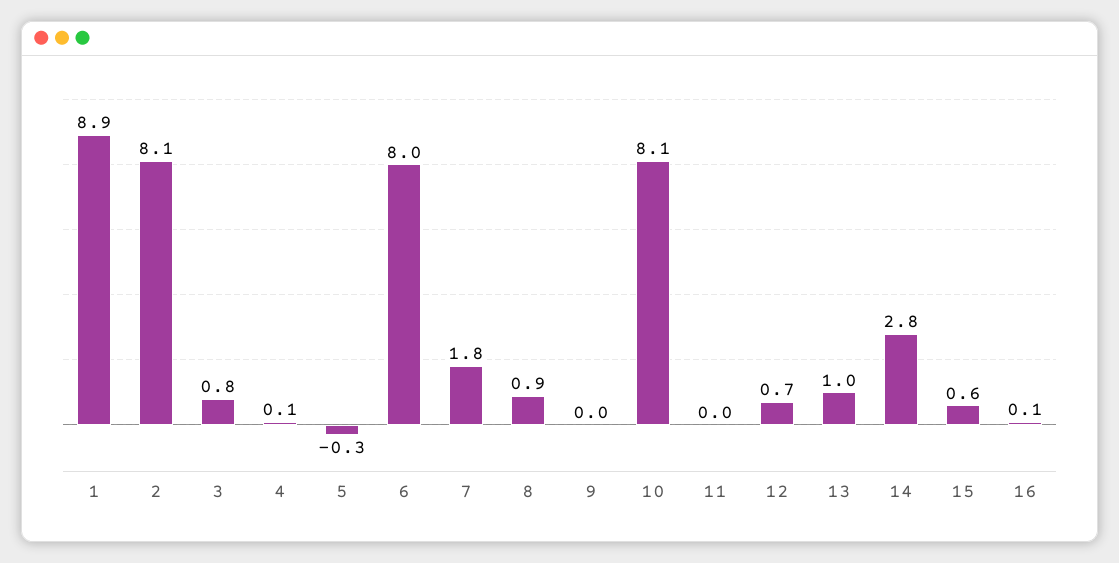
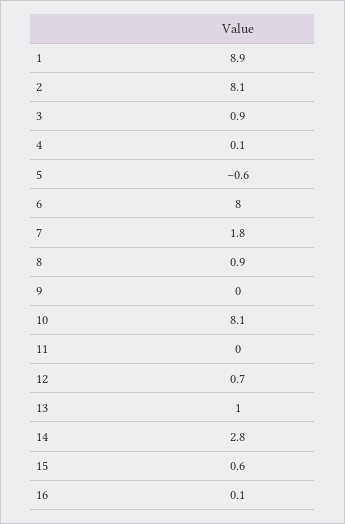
3: 0.8 -> 0.9
5: -0.3 -> -0.6

